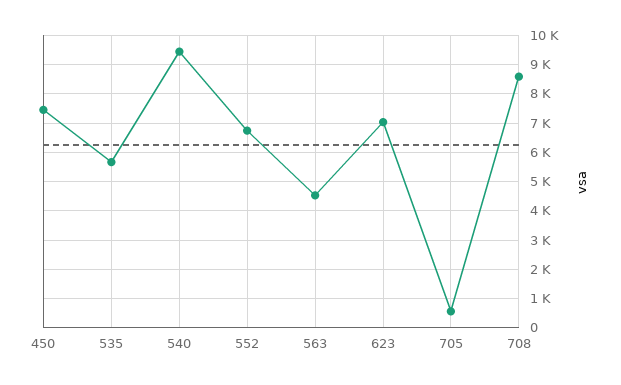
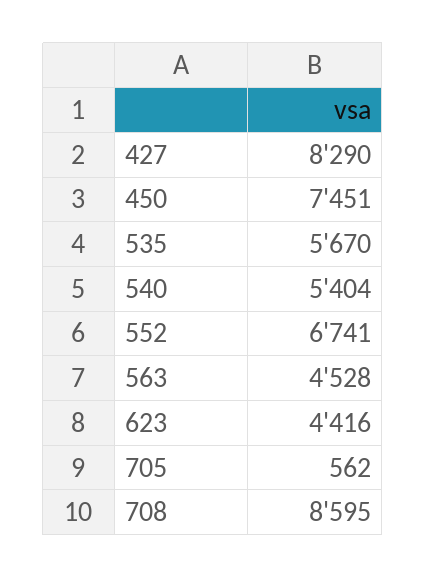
540: 9500 -> 5404
623: 7000 -> 4416
427: none -> 8290

